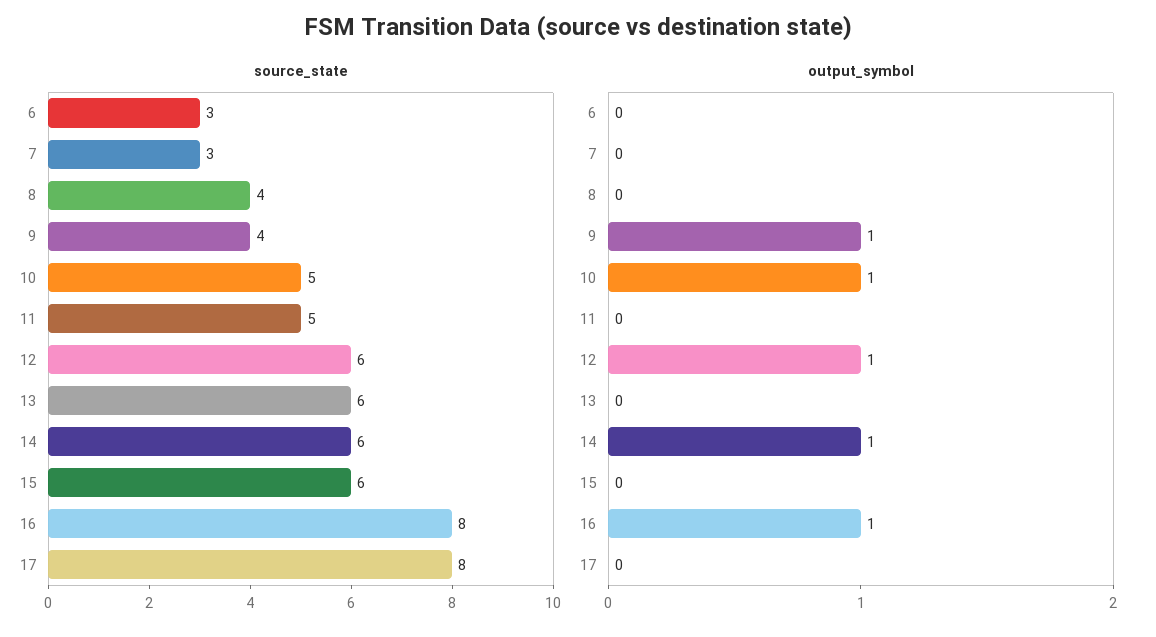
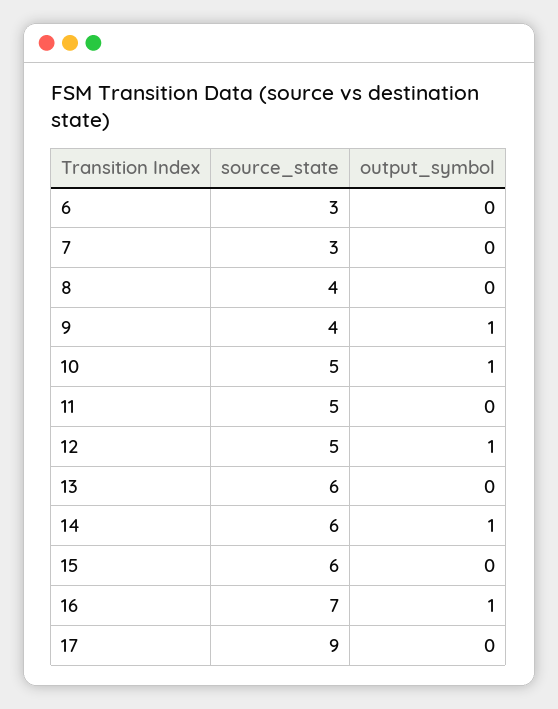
source_state, 12: 6 -> 5
source_state, 16: 8 -> 7
source_state, 17: 8 -> 9

